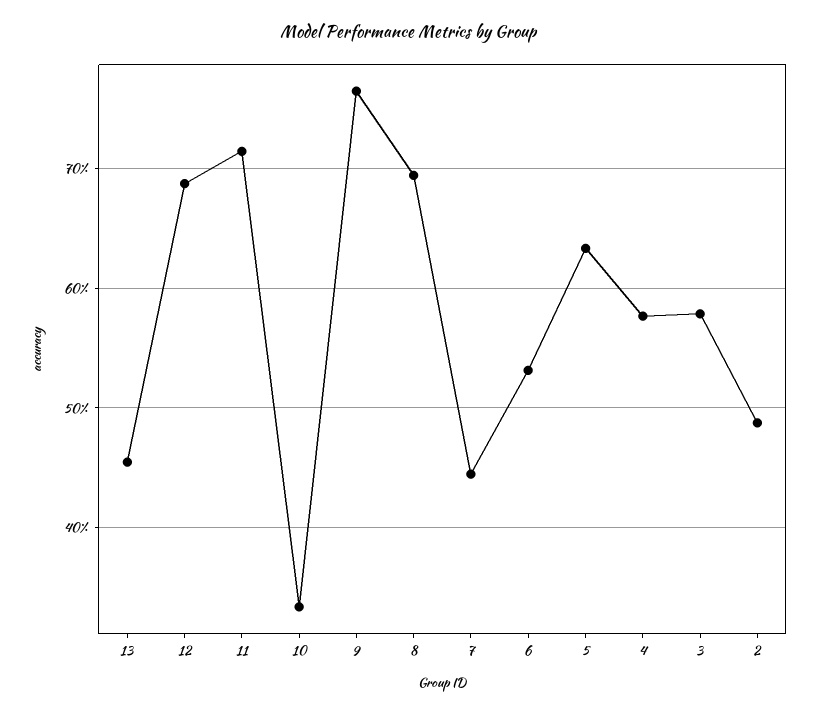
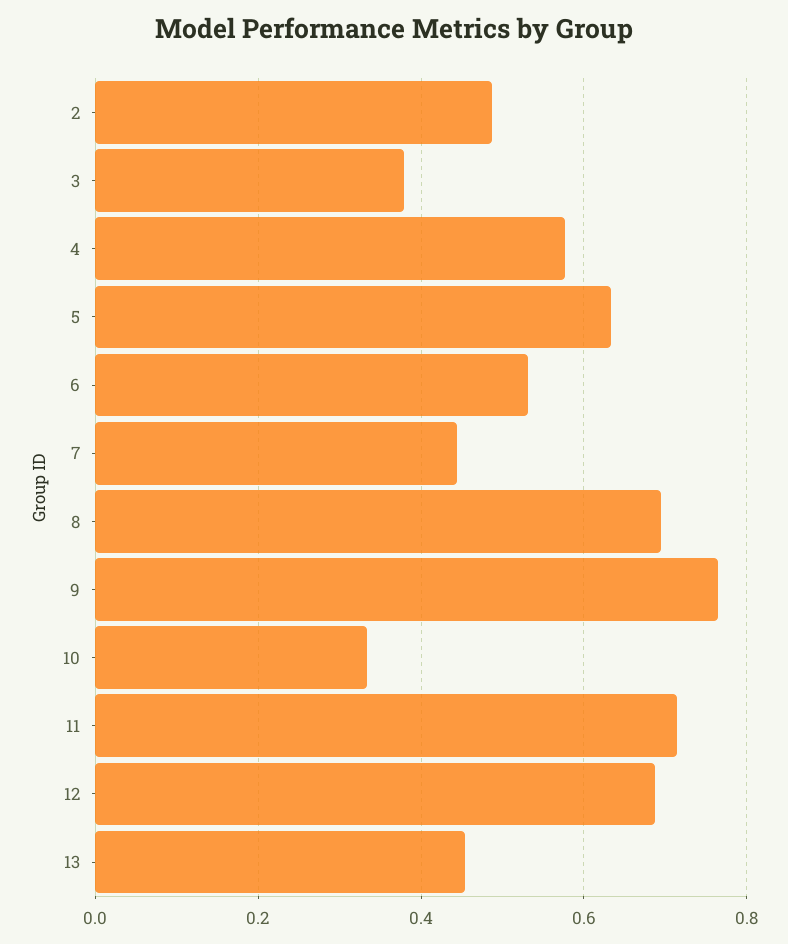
3: 0.58 -> 0.38

